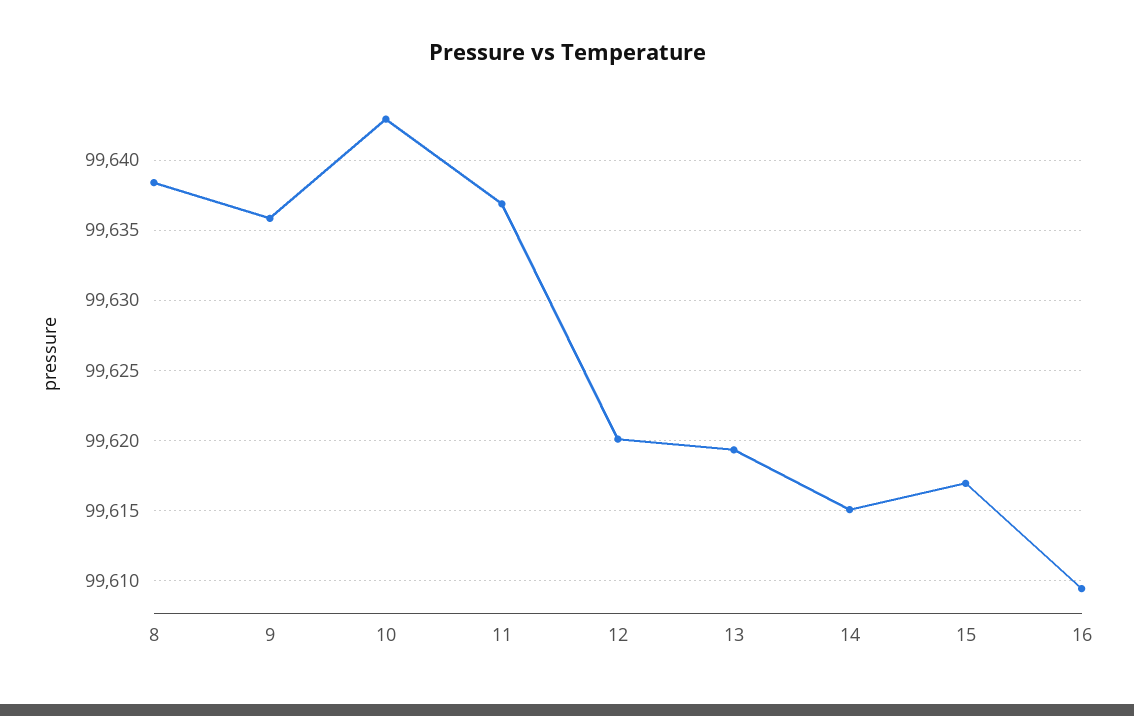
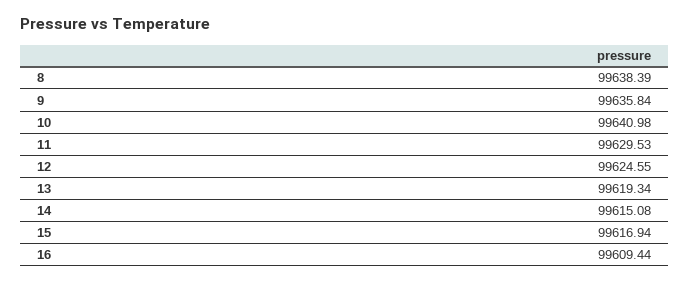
10: 99643 -> 99640.98
11: 99637 -> 99629.53
12: 99620 -> 99624.55

